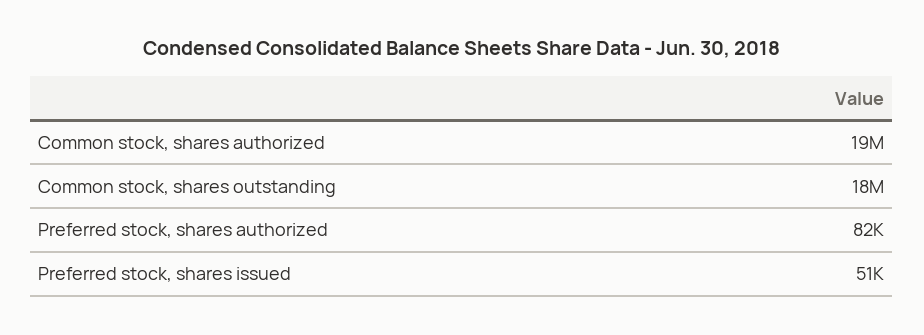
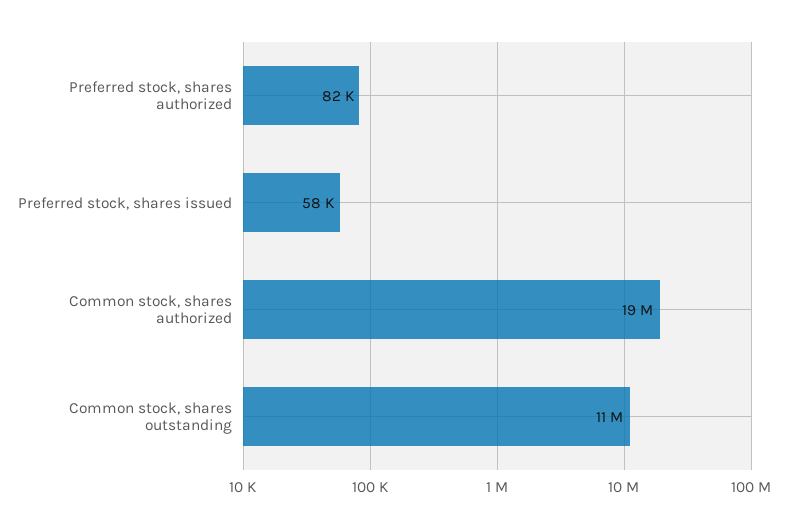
Common stock, shares outstanding: 18000000 -> 11000000
Preferred stock, shares issued: 51000 -> 58000

